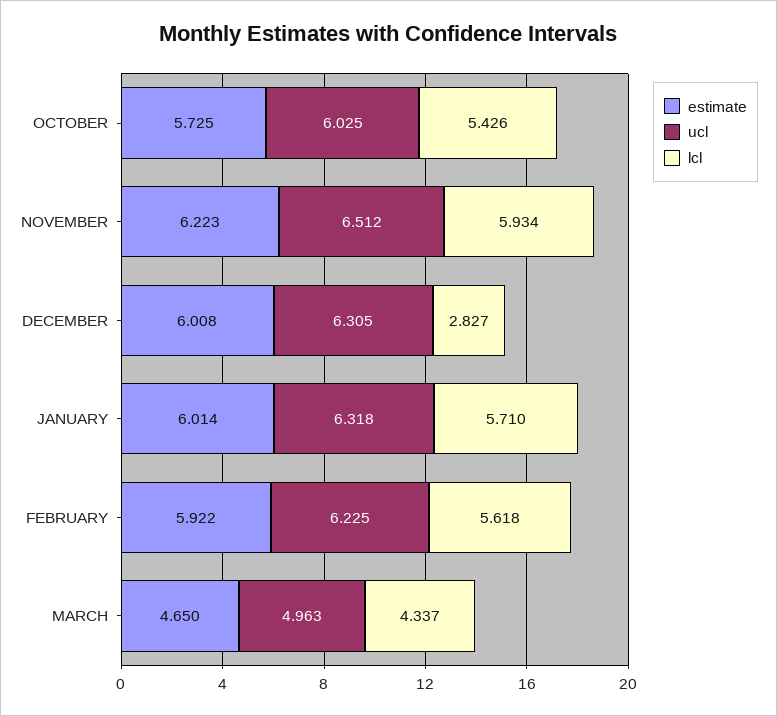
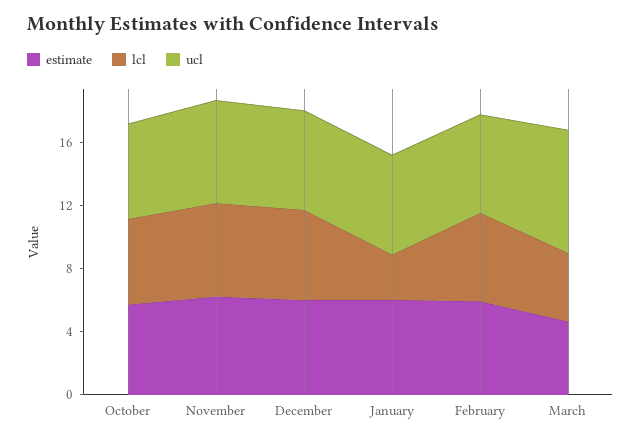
lcl, DECEMBER: 2.827 -> 6
lcl, JANUARY: 5.71 -> 3
ucl, MARCH: 4.963 -> 8

